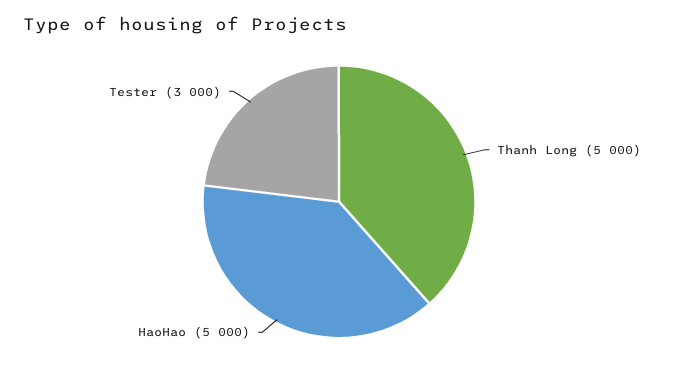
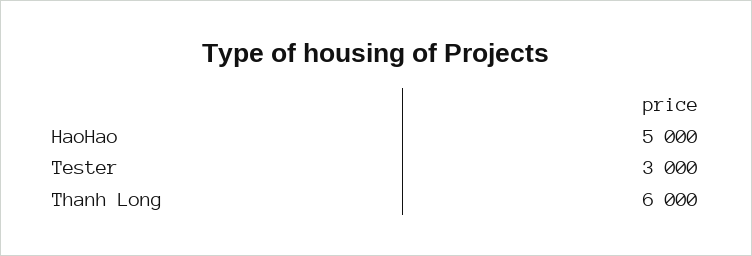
Thanh Long: 5000 -> 6000

